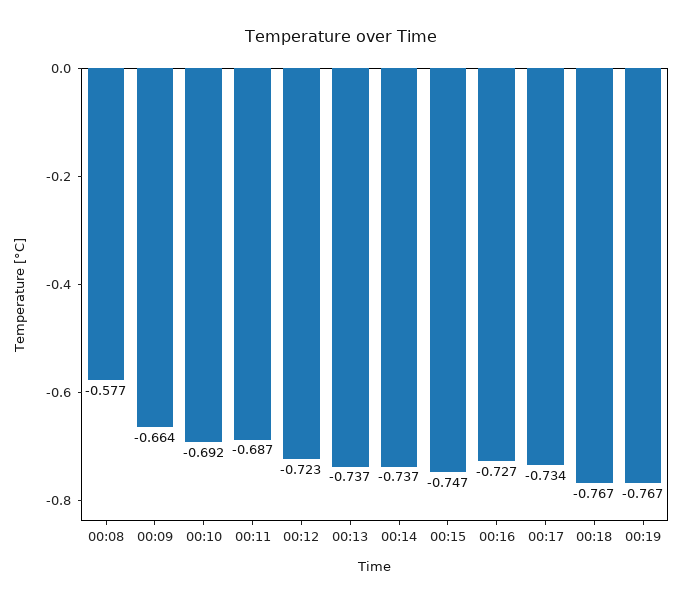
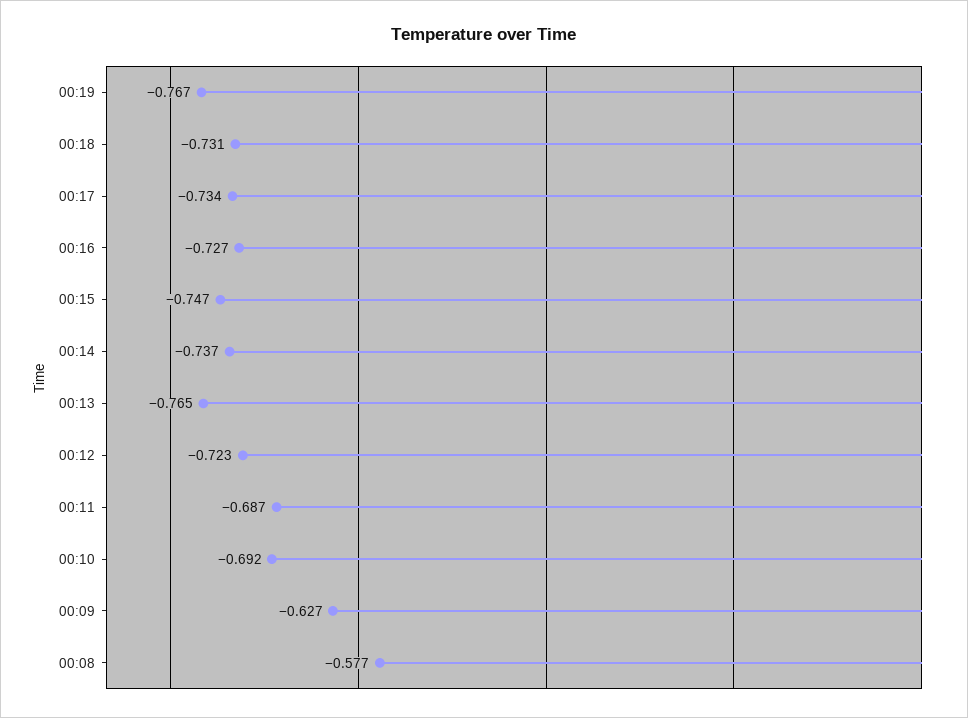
00:09: -0.664 -> -0.627
00:13: -0.737 -> -0.765
00:18: -0.767 -> -0.731

